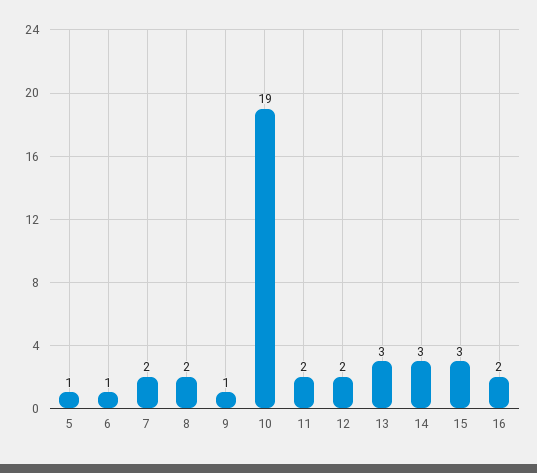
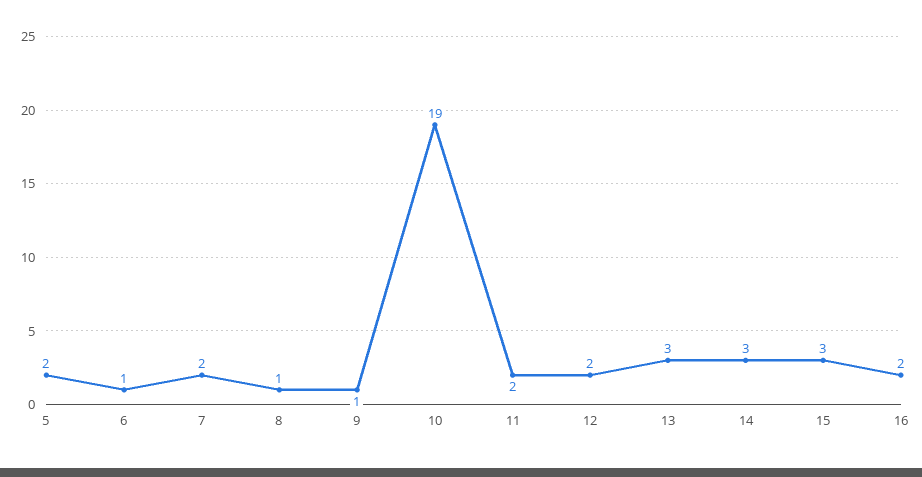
5: 1 -> 2
8: 2 -> 1

